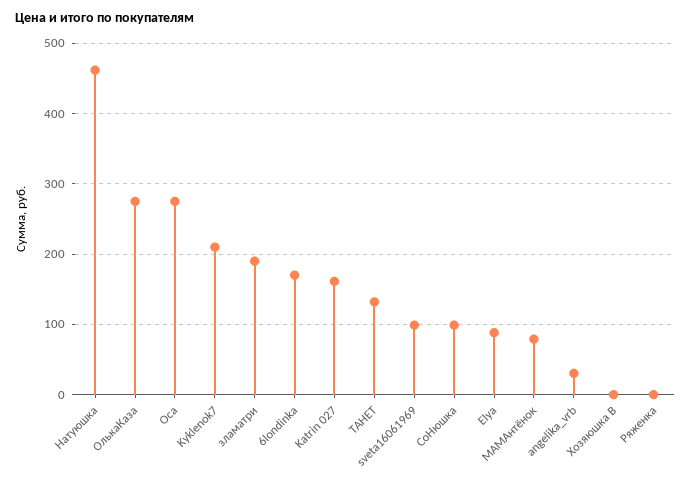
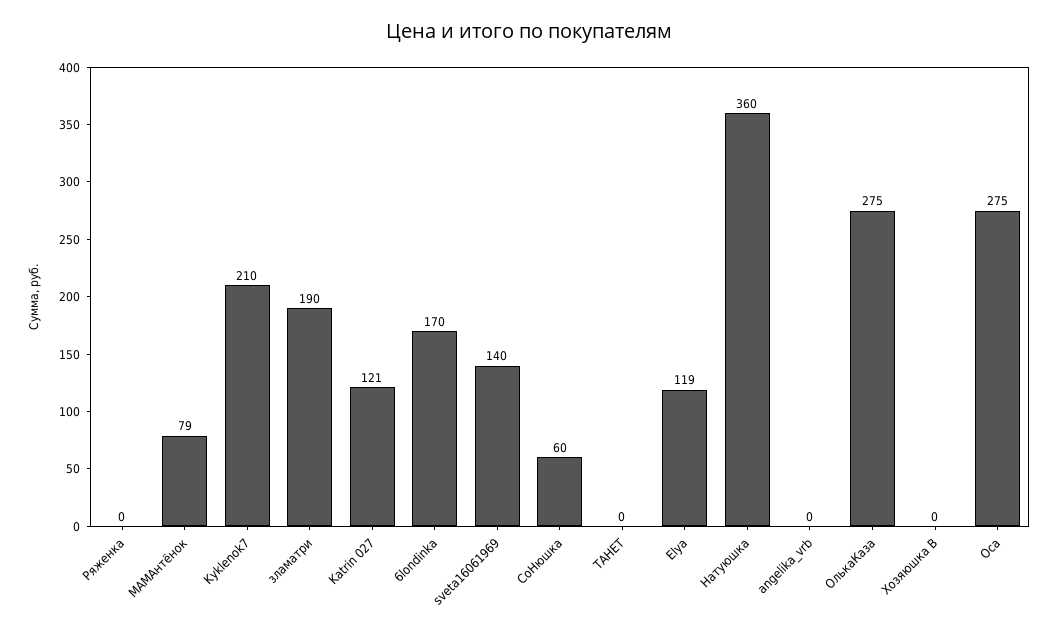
Натуюшка: 460 -> 360
Katrin 027: 160 -> 121
ТАНЕТ: 130 -> 0
sveta16061969: 100 -> 140
СоНюшка: 100 -> 60
Elya: 90 -> 119
angelika_vrb: 30 -> 0

